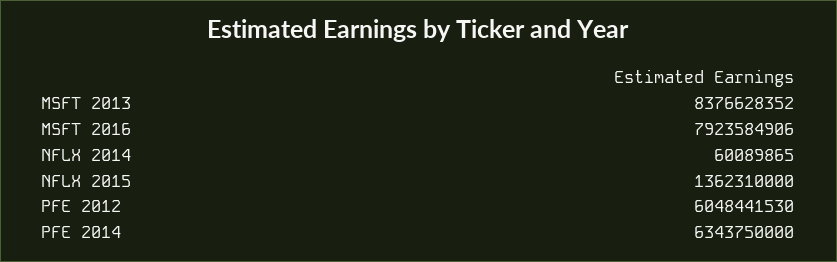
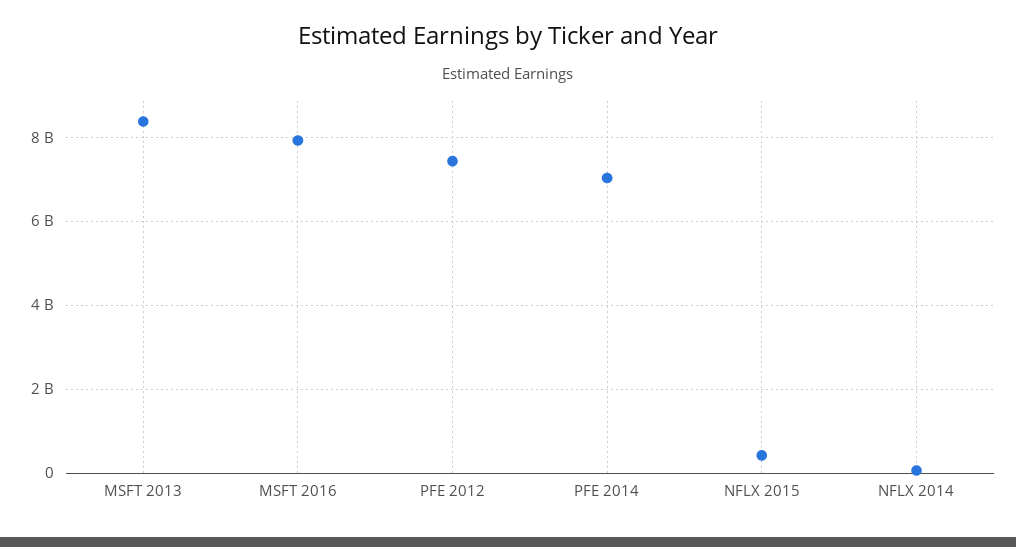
NFLX 2015: 1362310000 -> 400000000
PFE 2012: 6048441530 -> 7400000000
PFE 2014: 6343750000 -> 7000000000

